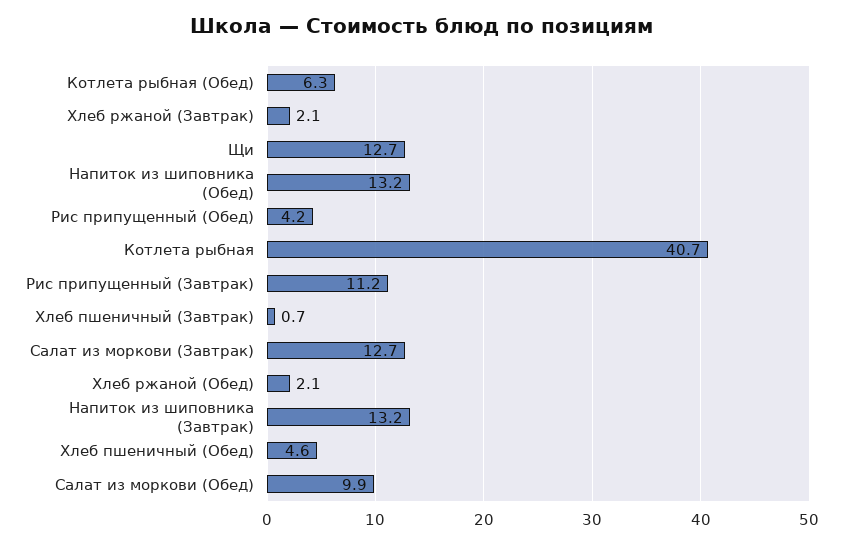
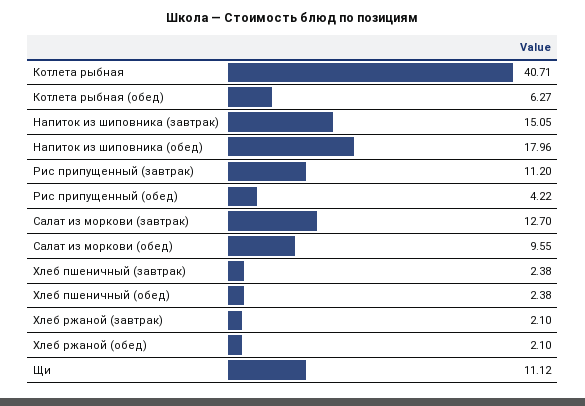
Щи: 12.7 -> 11.12
Напиток из шиповника (Обед): 13.2 -> 17.96
Хлеб пшеничный (Завтрак): 0.7 -> 2.38
Напиток из шиповника (Завтрак): 13.2 -> 15.05
Хлеб пшеничный (Обед): 4.6 -> 2.38
Салат из моркови (Обед): 9.9 -> 9.55

